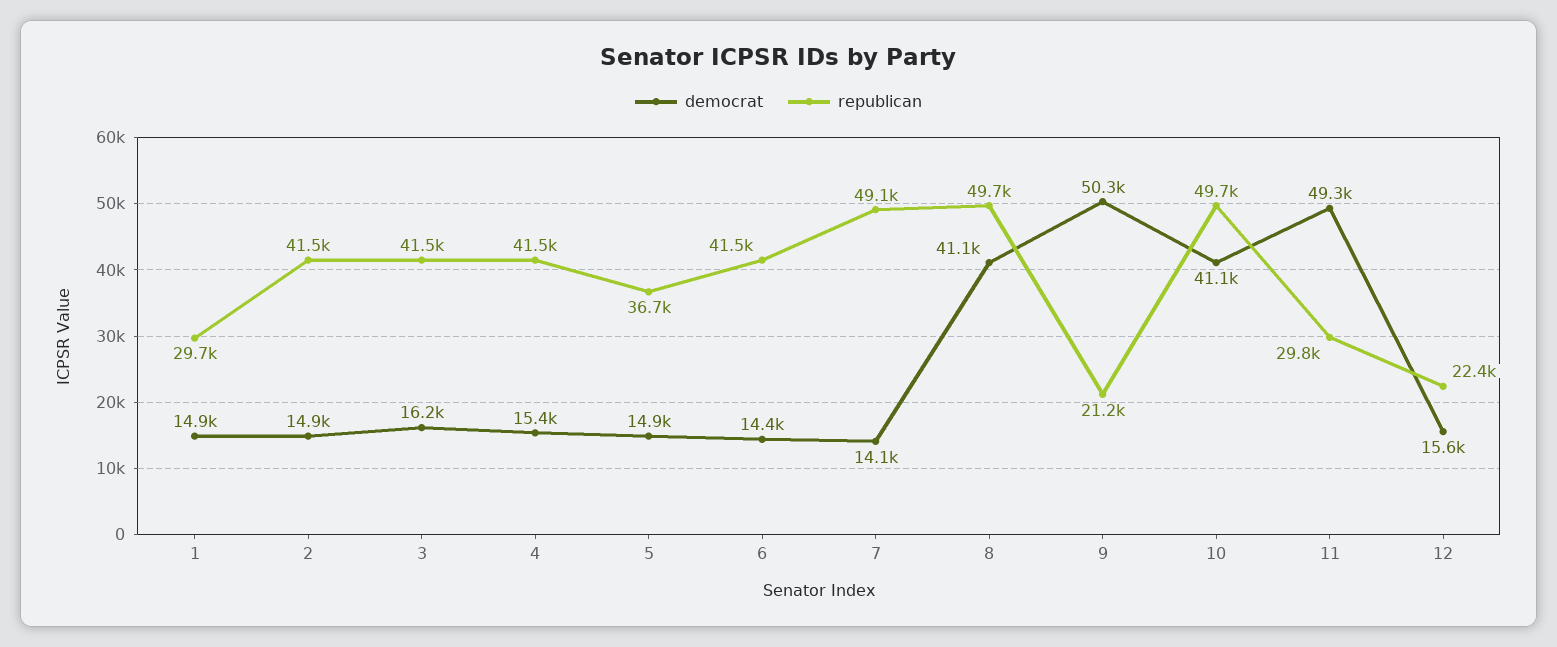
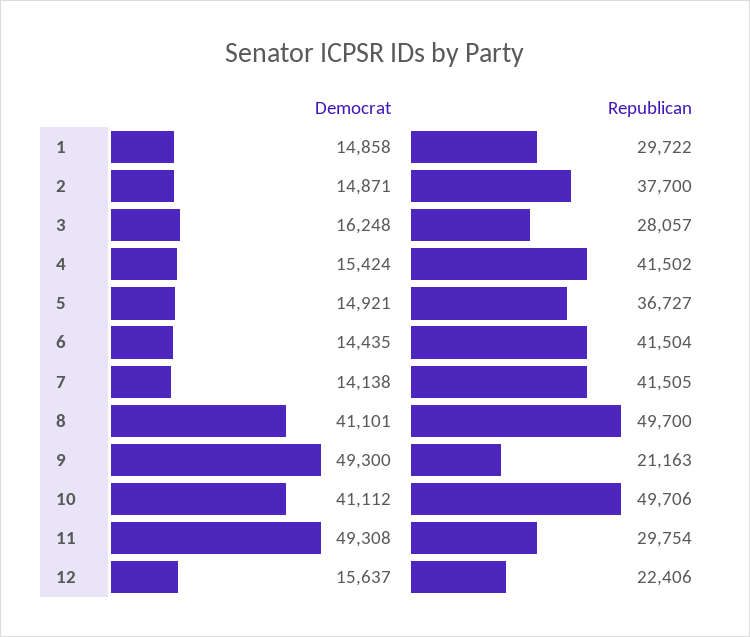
republican, 2: 41500 -> 37700
republican, 3: 41500 -> 28057
republican, 7: 49100 -> 41505
democrat, 9: 50300 -> 49300

